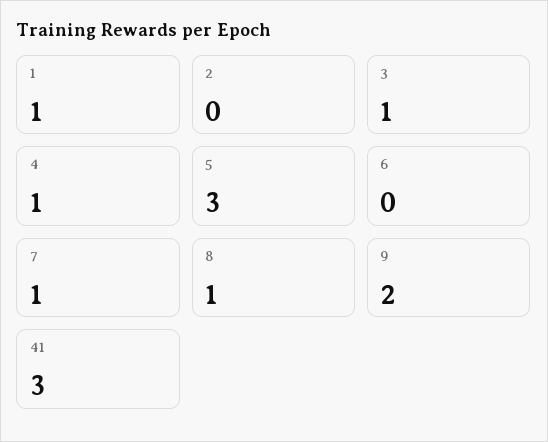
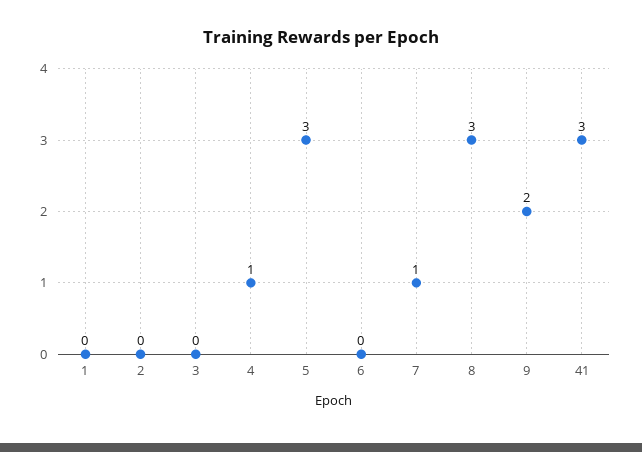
1: 1 -> 0
3: 1 -> 0
8: 1 -> 3

